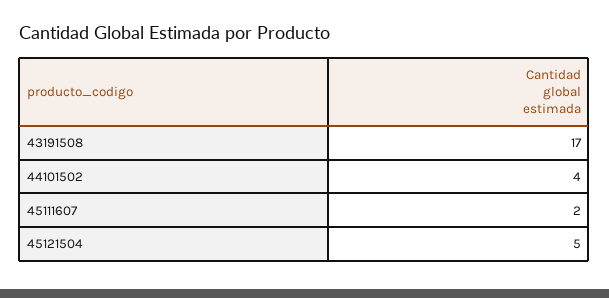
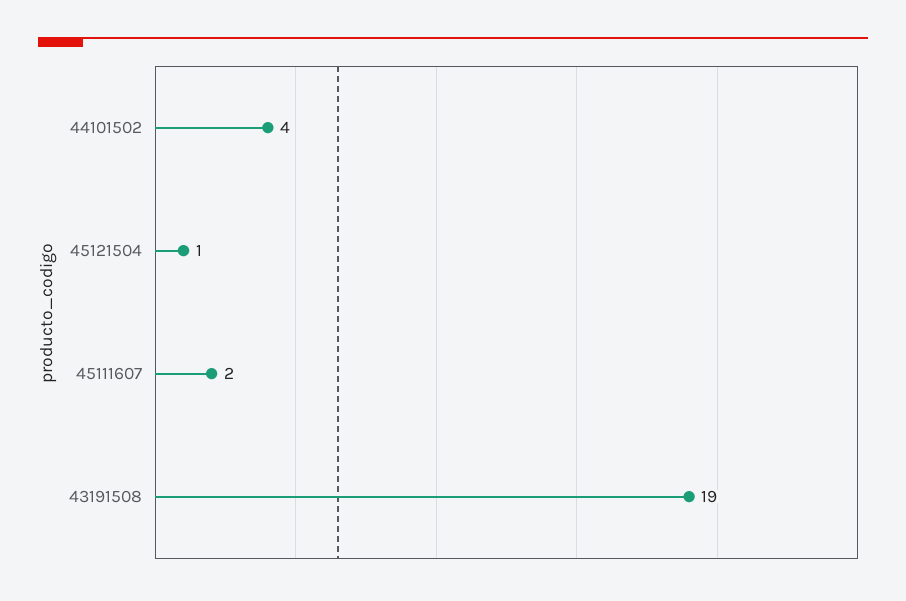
43191508: 17 -> 19
45121504: 5 -> 1

